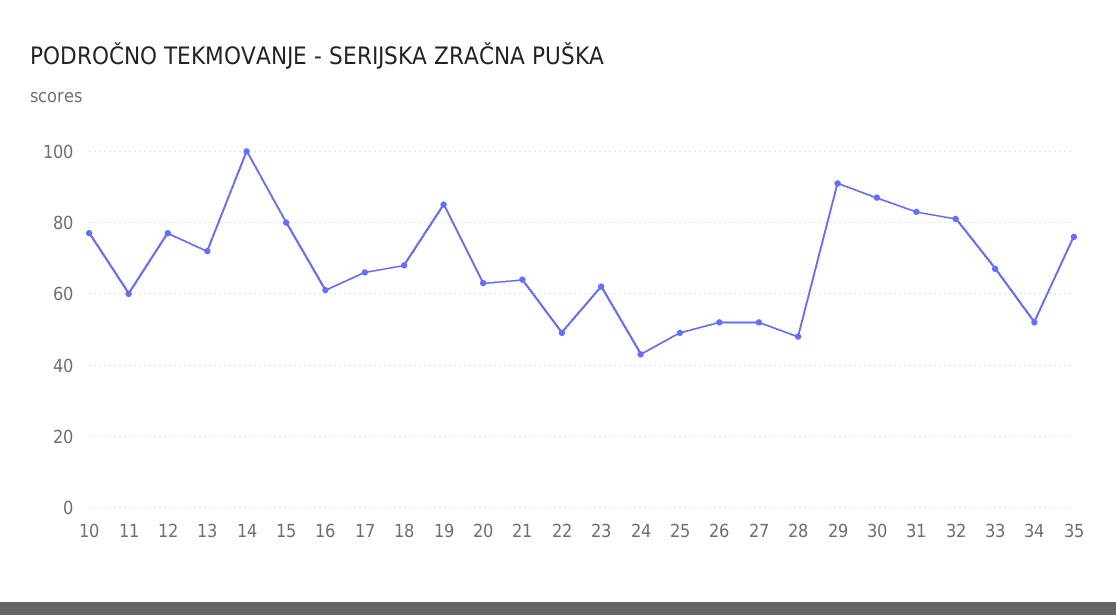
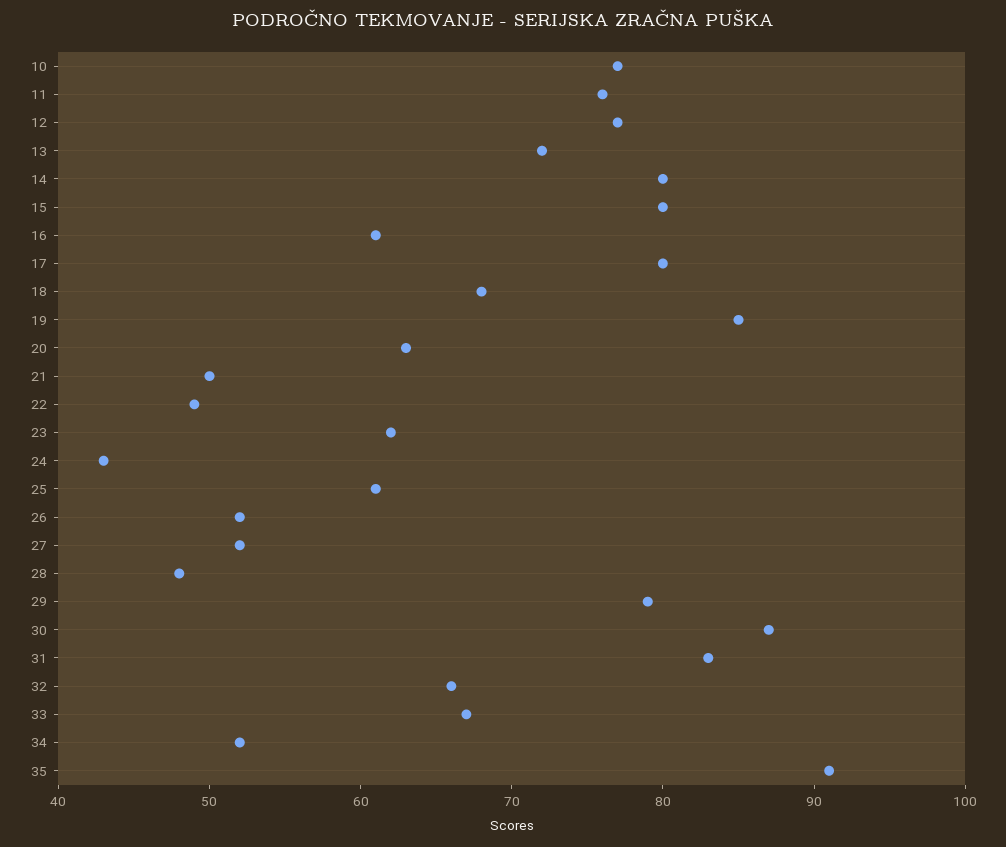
11: 60 -> 76
14: 100 -> 80
17: 65 -> 80
21: 65 -> 50
25: 50 -> 61
29: 90 -> 79
32: 80 -> 66
35: 75 -> 91

